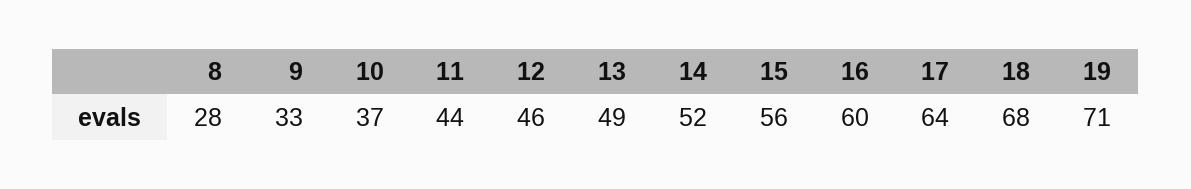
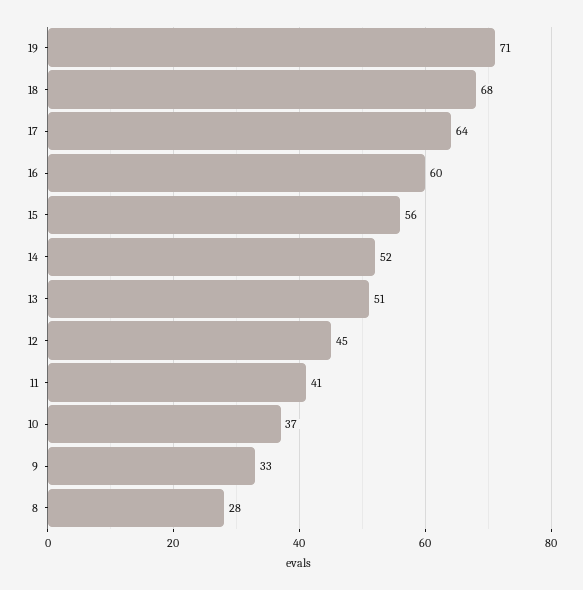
11: 44 -> 41
12: 46 -> 45
13: 49 -> 51

